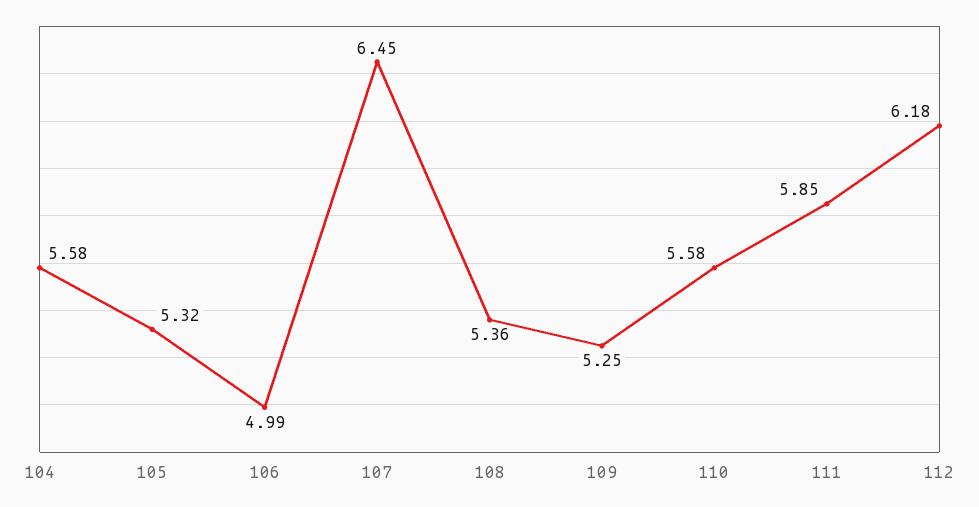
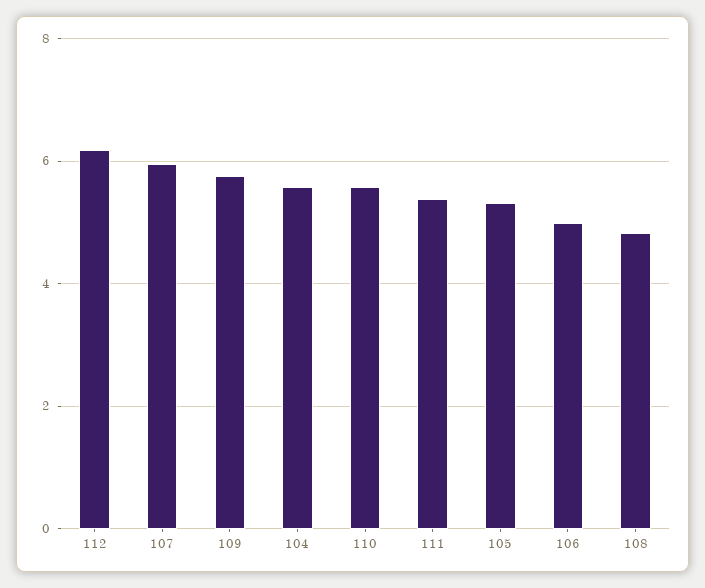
107: 6.45 -> 6
108: 5.36 -> 4.8
109: 5.25 -> 5.8
111: 5.85 -> 5.4

